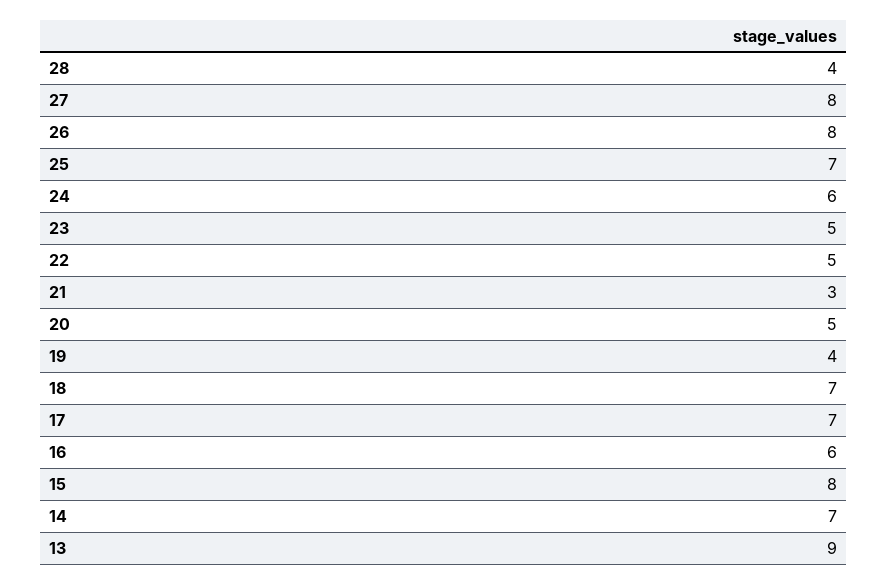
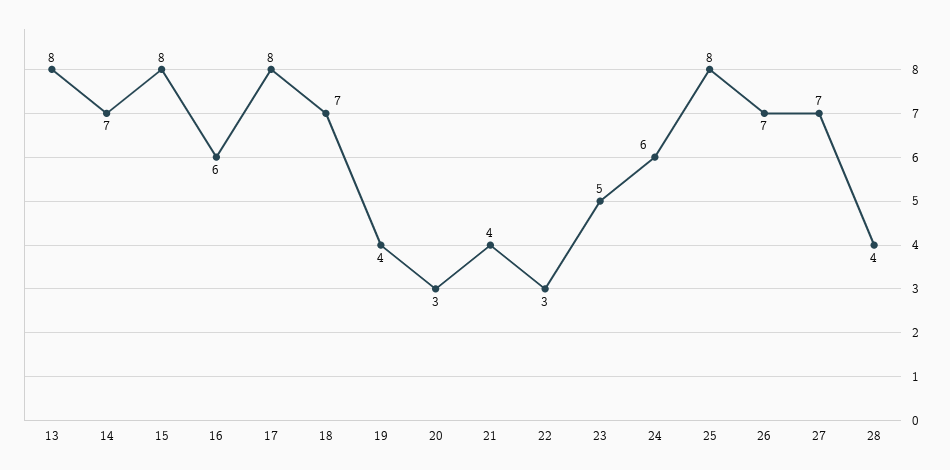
27: 8 -> 7
26: 8 -> 7
25: 7 -> 8
22: 5 -> 3
21: 3 -> 4
20: 5 -> 3
17: 7 -> 8
13: 9 -> 8

